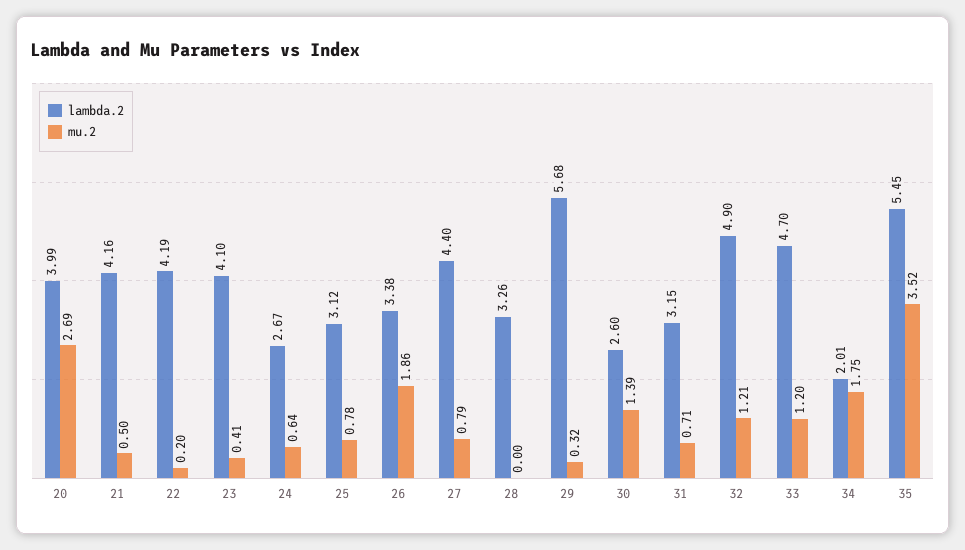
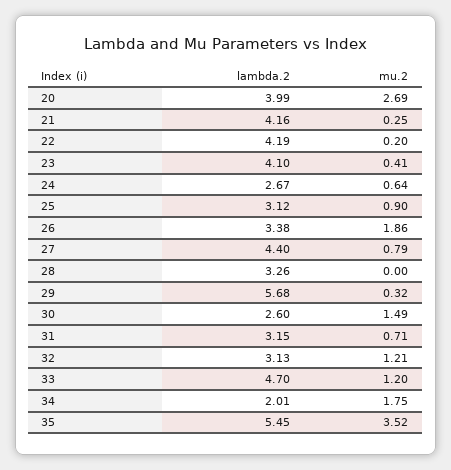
mu.2, 21: 0.5 -> 0.25
mu.2, 25: 0.78 -> 0.9
mu.2, 30: 1.39 -> 1.49
lambda.2, 32: 4.9 -> 3.13

